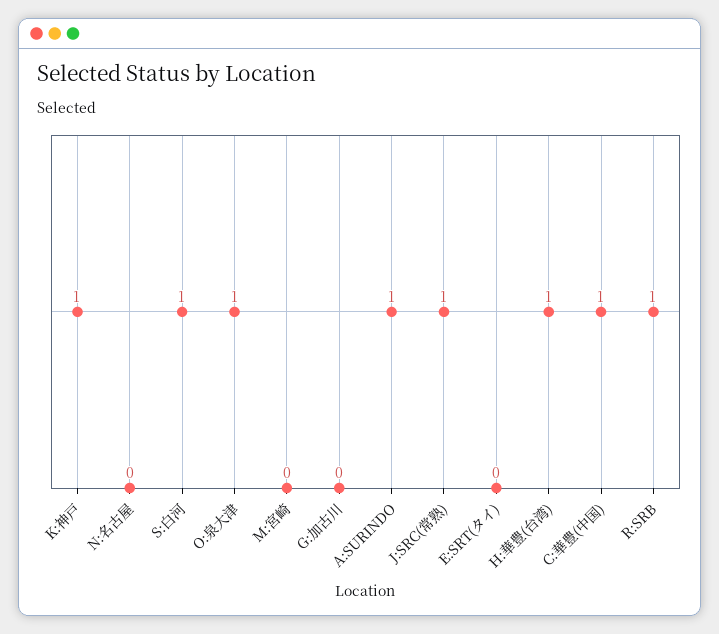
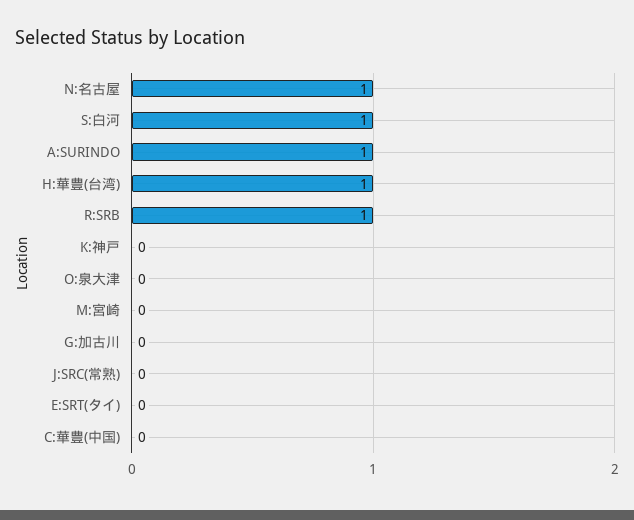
K:神戸: 1 -> 0
N:名古屋: 0 -> 1
O:泉大津: 1 -> 0
J:SRC(常熟): 1 -> 0
C:華豊(中国): 1 -> 0

